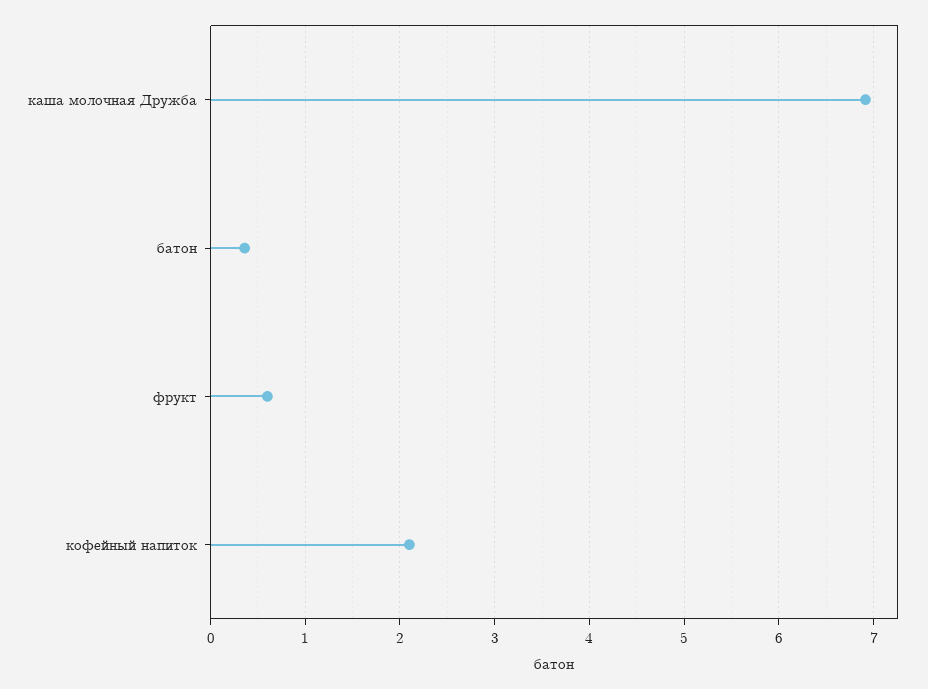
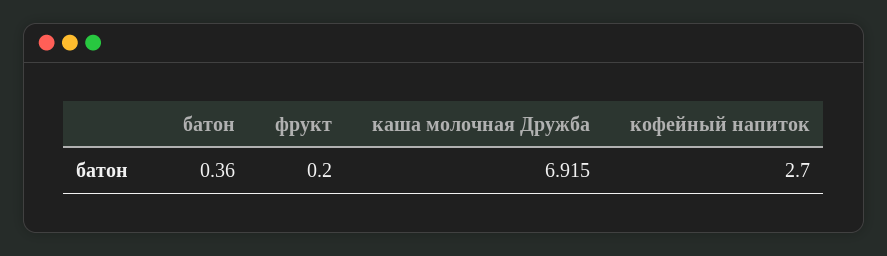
фрукт: 0.6 -> 0.2
кофейный напиток: 2.1 -> 2.7

